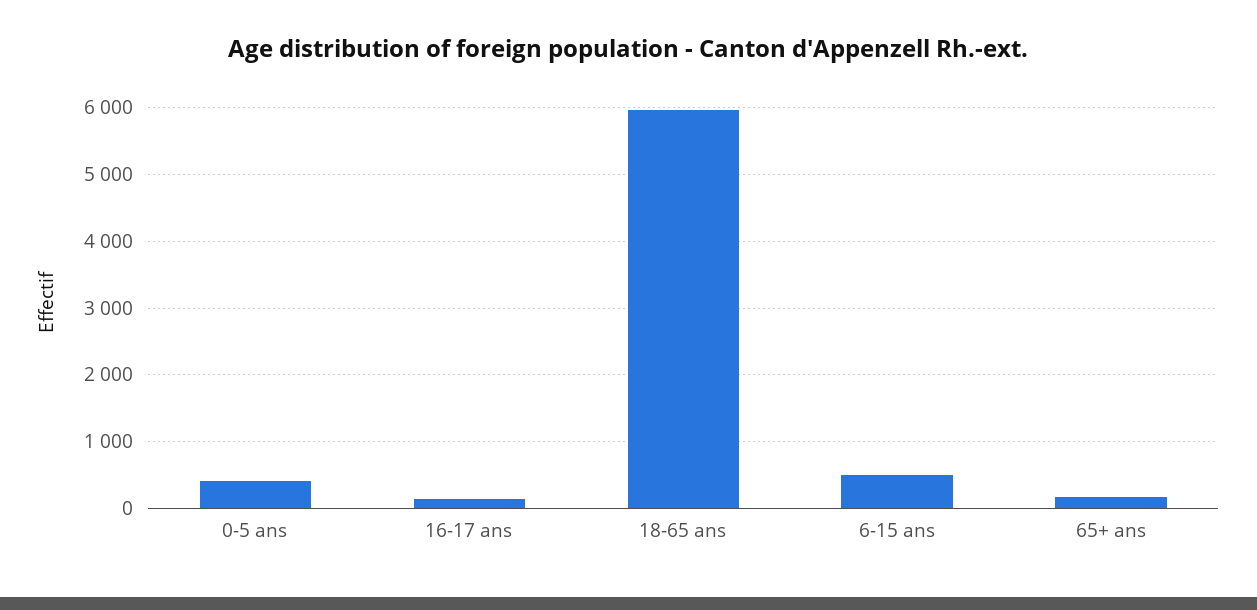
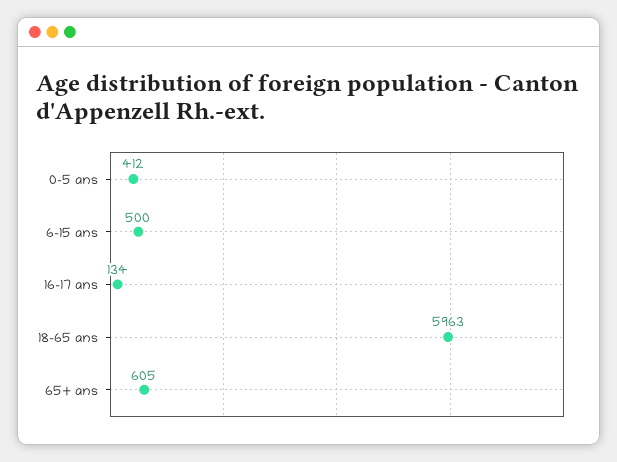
65+ ans: 200 -> 605

